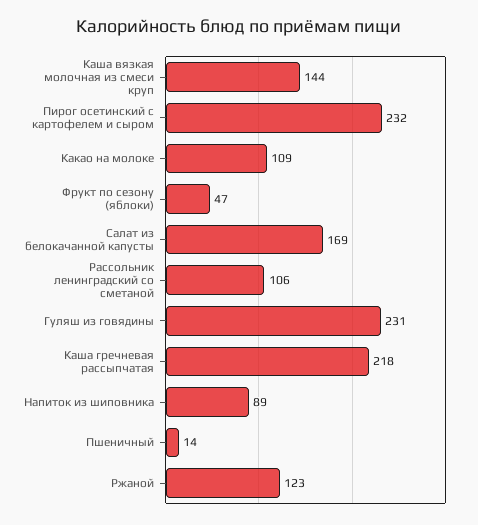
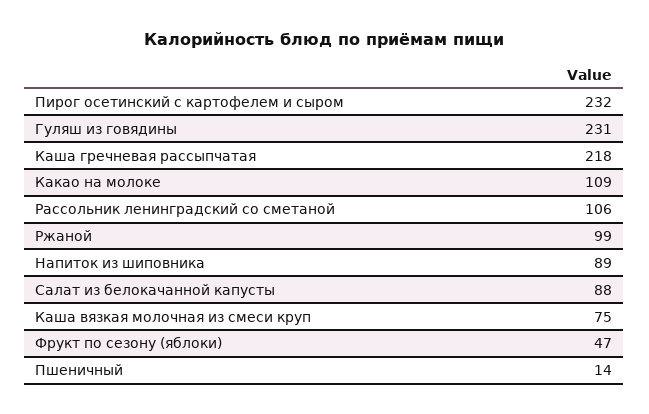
Каша вязкая молочная из смеси круп: 144 -> 75
Салат из белокачанной капусты: 169 -> 88
Ржаной: 123 -> 99

